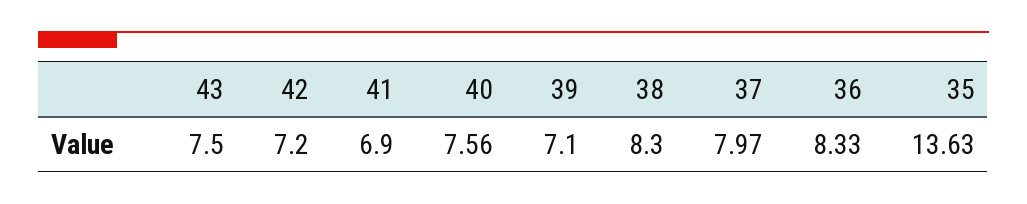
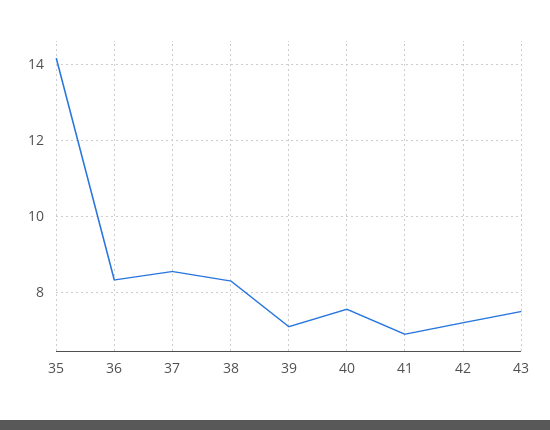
37: 7.97 -> 8.6
35: 13.63 -> 14.2

